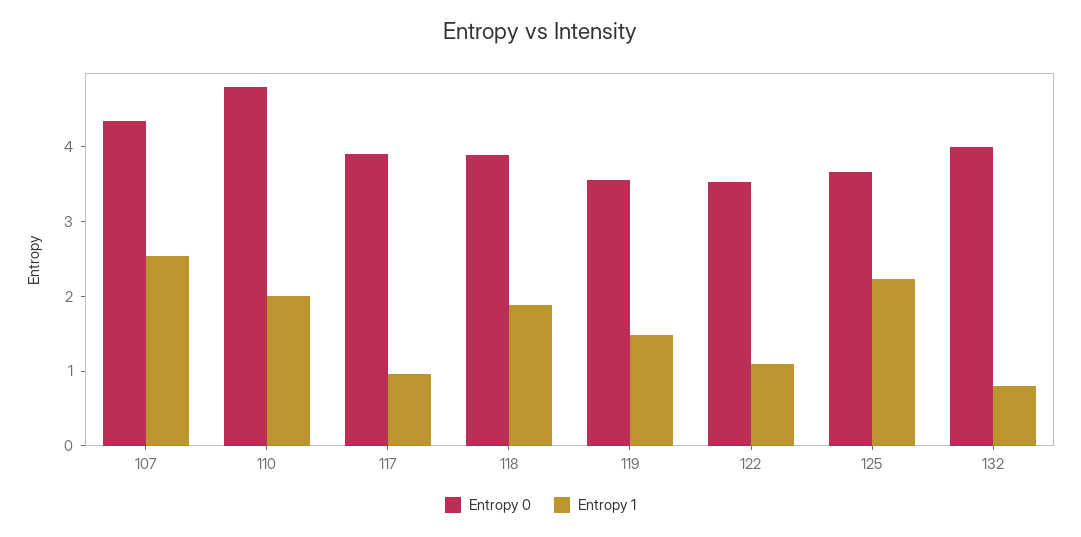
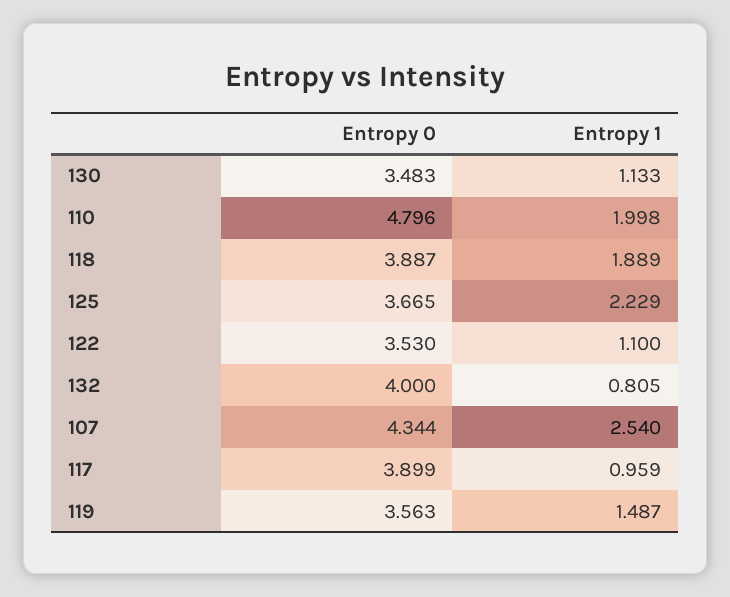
Entropy 0, 130: none -> 3.483
Entropy 1, 130: none -> 1.133

